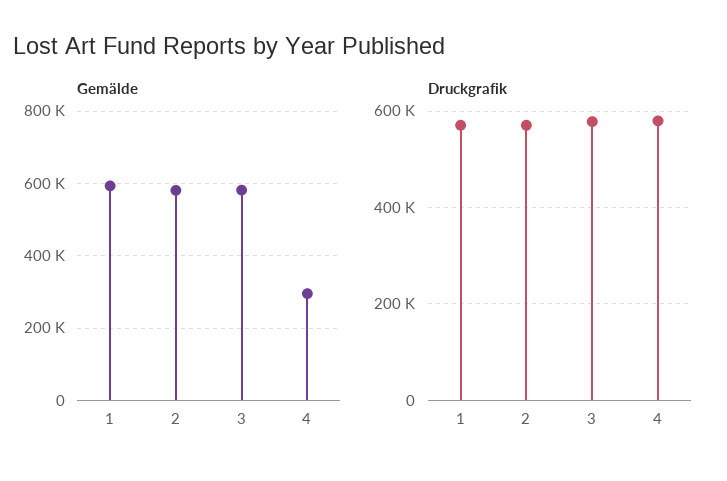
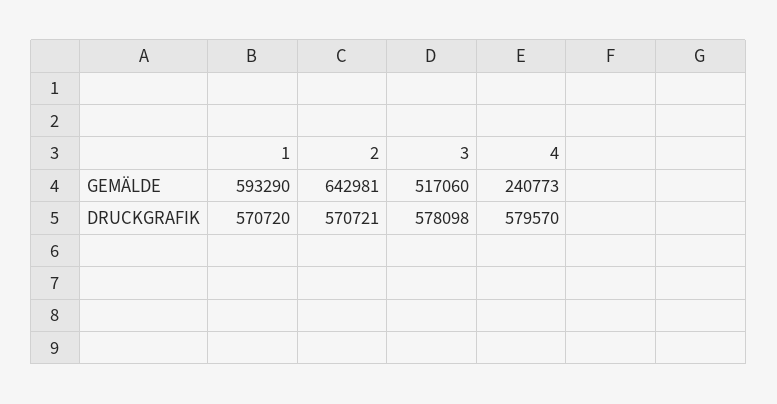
Gemälde, 2: 580000 -> 642981
Gemälde, 3: 580000 -> 517060
Gemälde, 4: 300000 -> 240773

